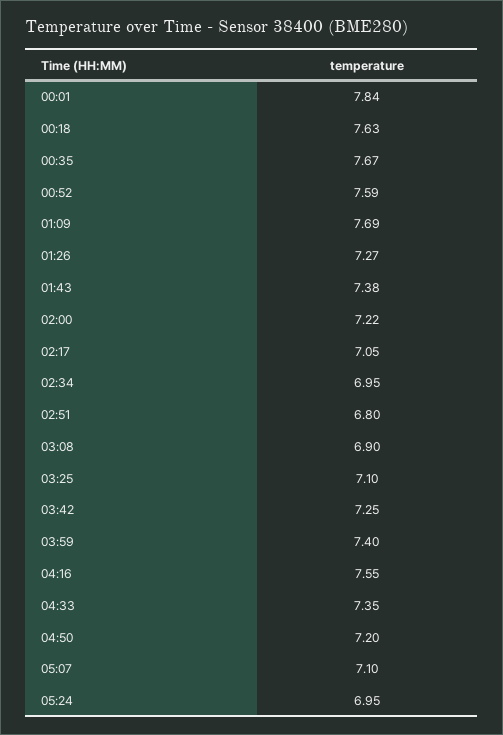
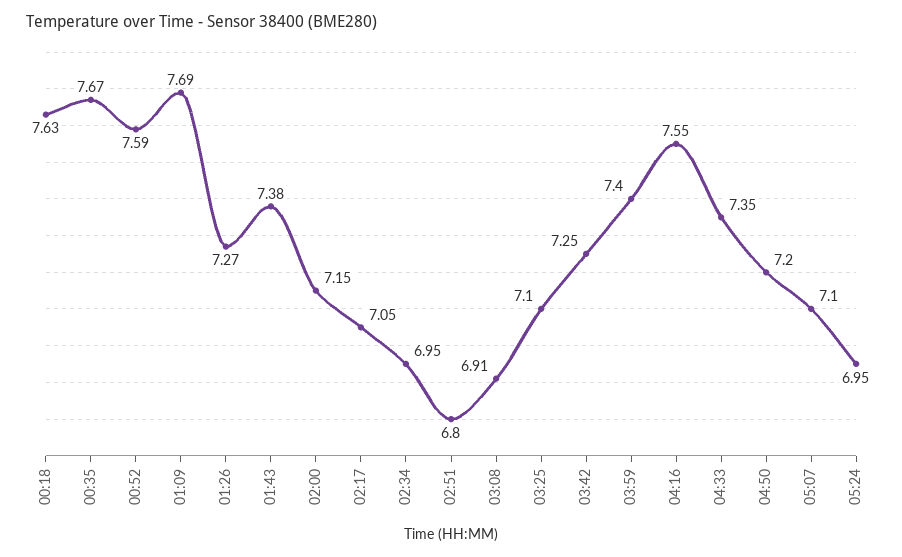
00:01: 7.84 -> none
02:00: 7.22 -> 7.15
03:08: 6.9 -> 6.91

